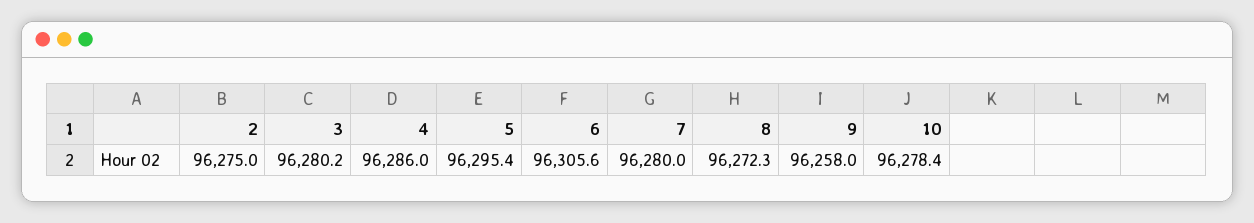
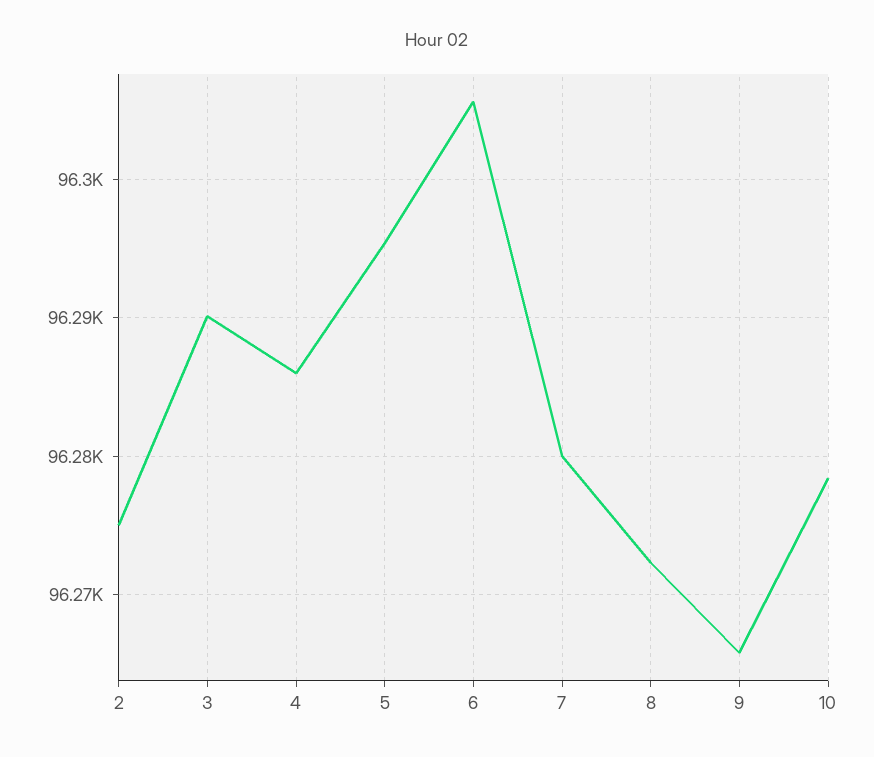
3: 96280.2 -> 96290
9: 96258 -> 96266

